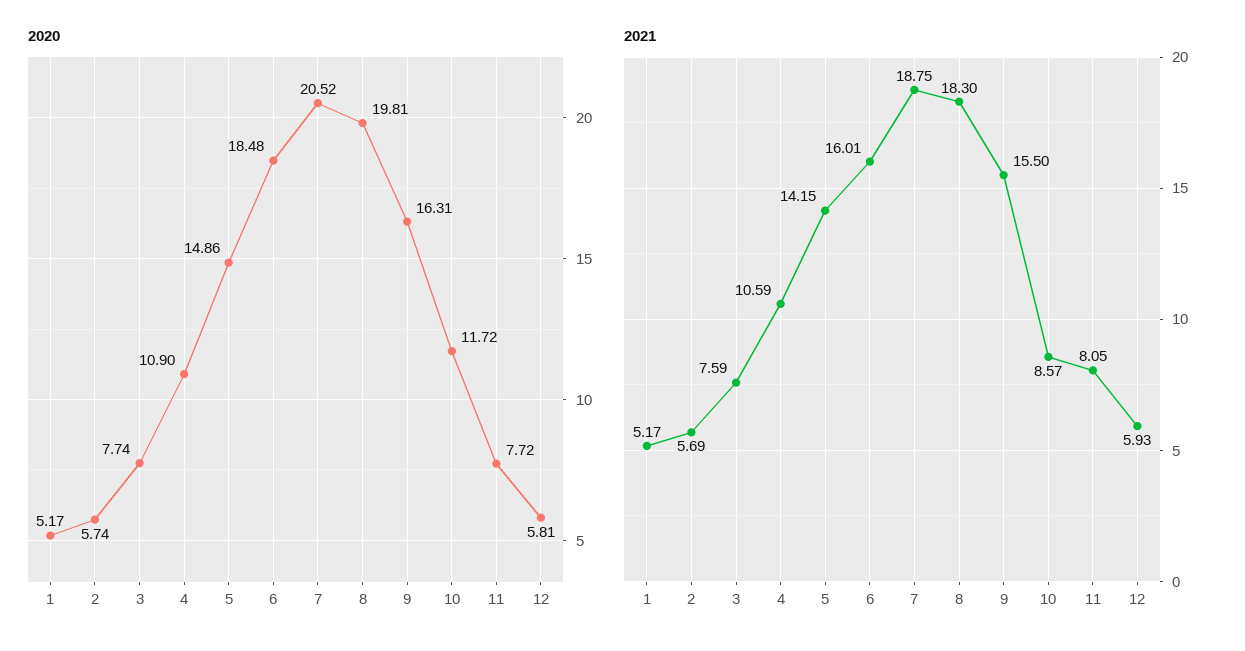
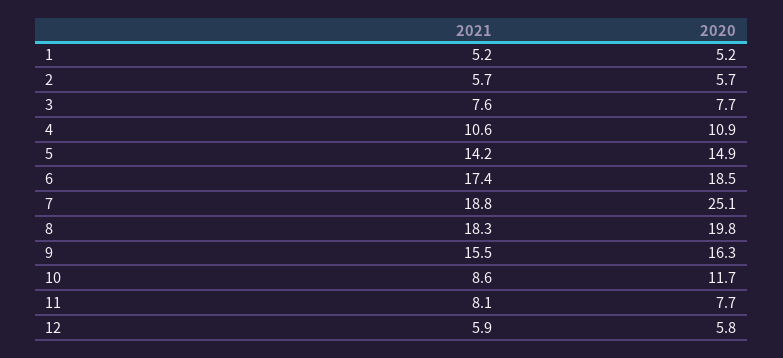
2020, 7: 20.52 -> 25.1
2021, 6: 16.01 -> 17.4

